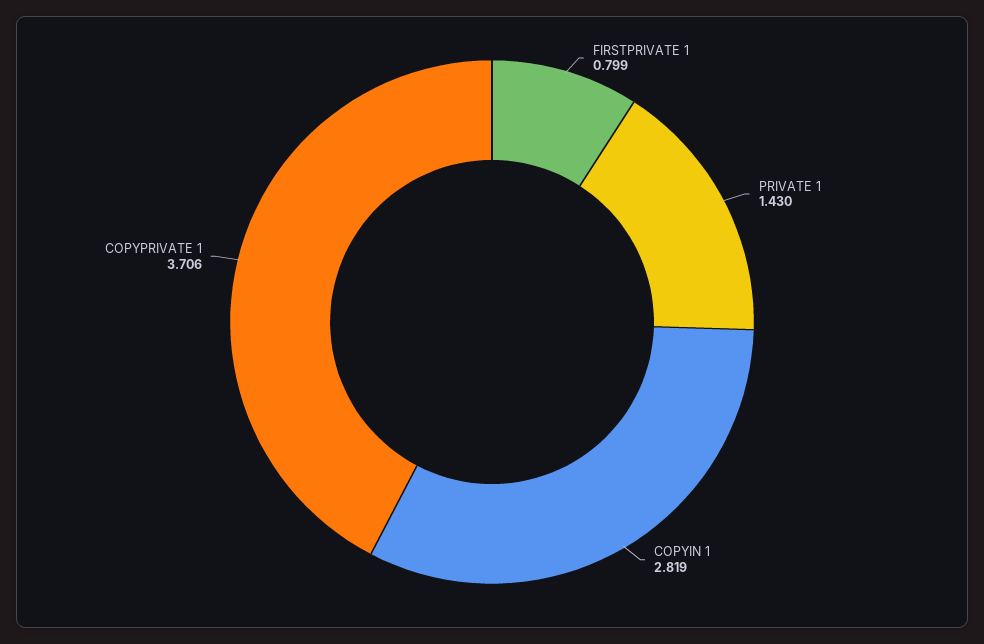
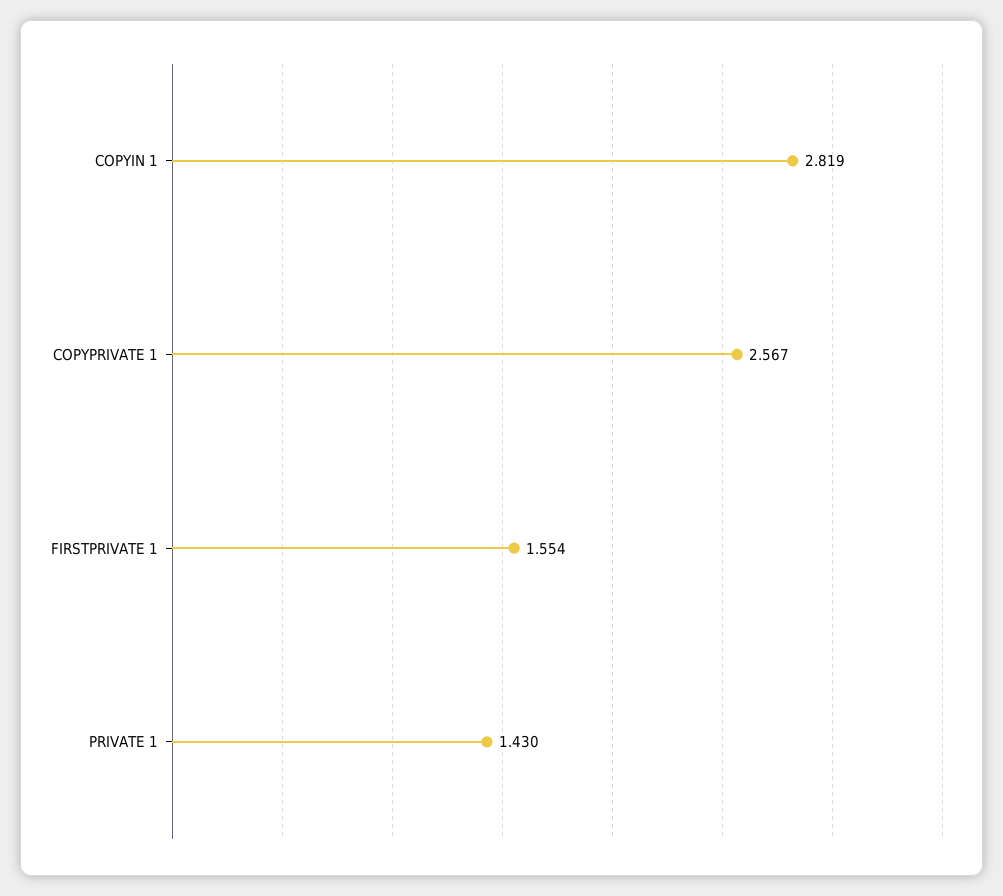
FIRSTPRIVATE 1: 0.799 -> 1.554
COPYPRIVATE 1: 3.706 -> 2.567

